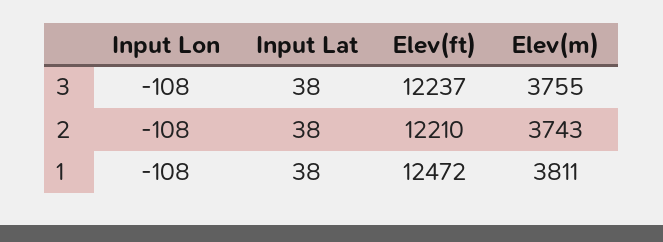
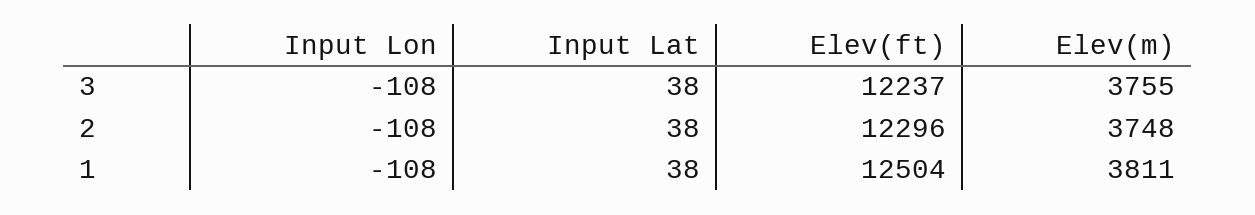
Elev(ft), 2: 12210 -> 12296
Elev(m), 2: 3743 -> 3748
Elev(ft), 1: 12472 -> 12504

